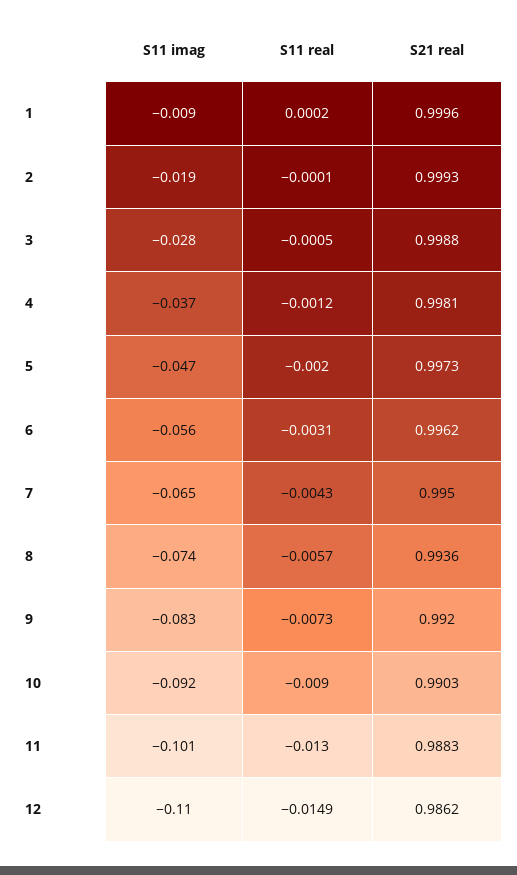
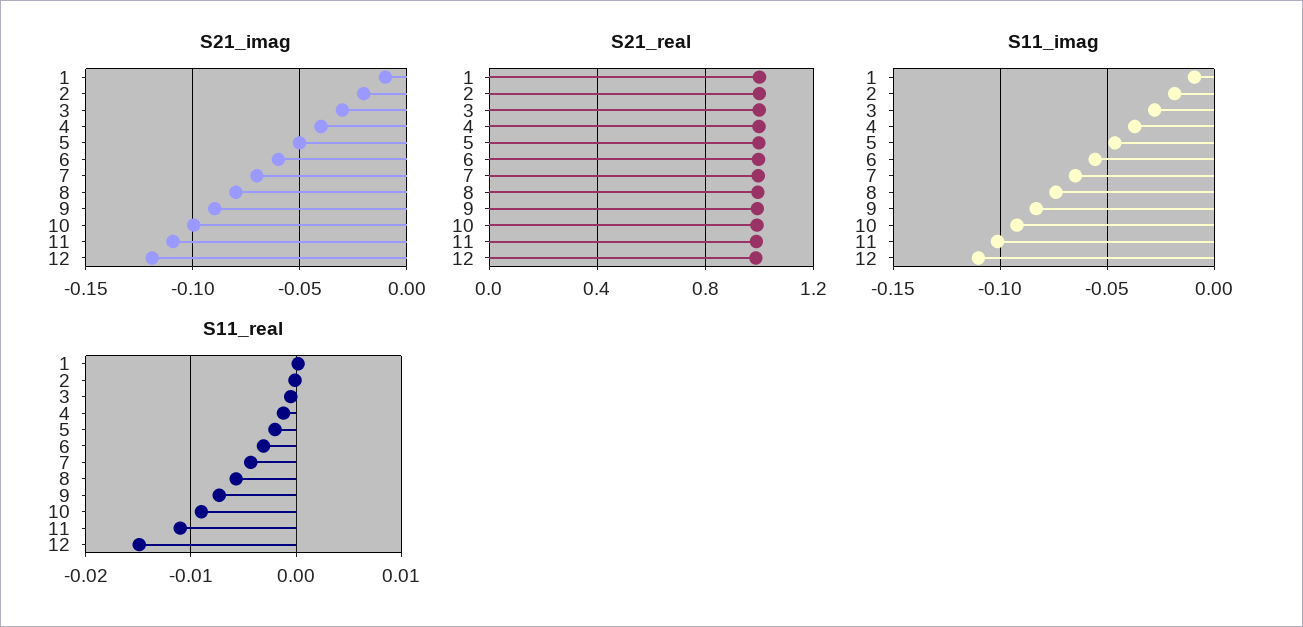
S11 real, 11: -0.013 -> -0.011
S21_imag, 1: none -> -0.01
S21_imag, 2: none -> -0.02
S21_imag, 3: none -> -0.03
S21_imag, 4: none -> -0.04
S21_imag, 5: none -> -0.05
S21_imag, 6: none -> -0.06
S21_imag, 7: none -> -0.07
S21_imag, 8: none -> -0.08
S21_imag, 9: none -> -0.09
S21_imag, 10: none -> -0.1
S21_imag, 11: none -> -0.11
S21_imag, 12: none -> -0.12

